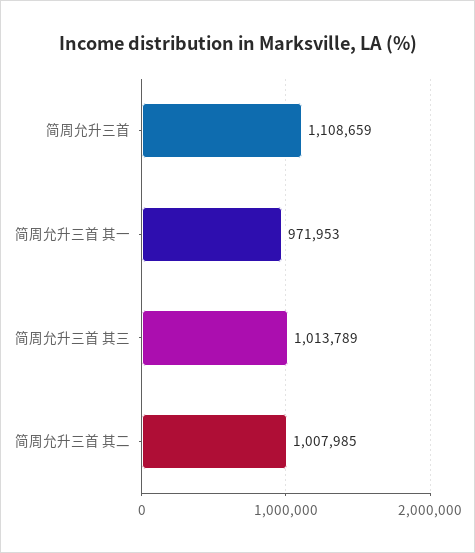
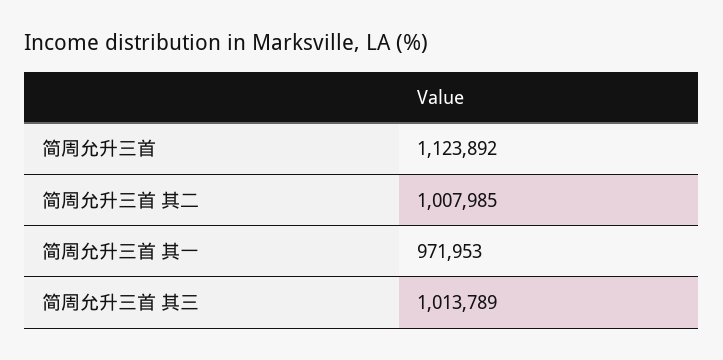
简周允升三首: 1108659 -> 1123892

